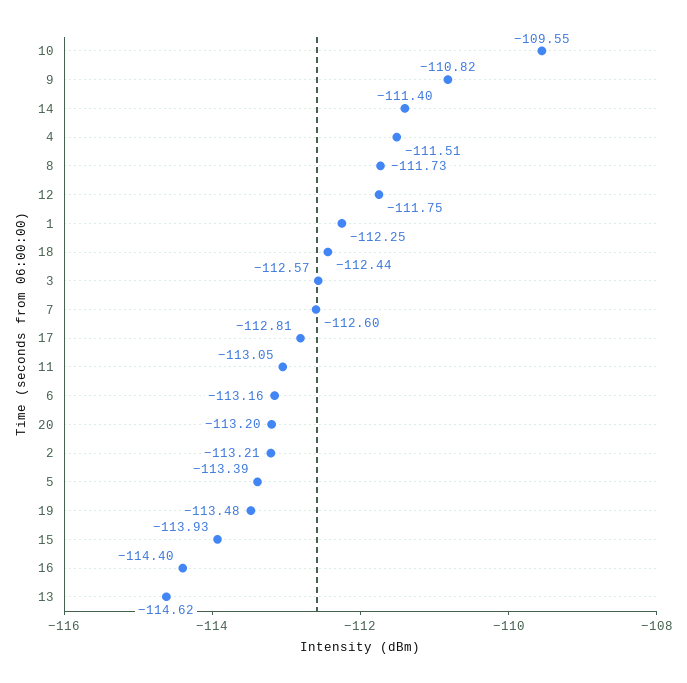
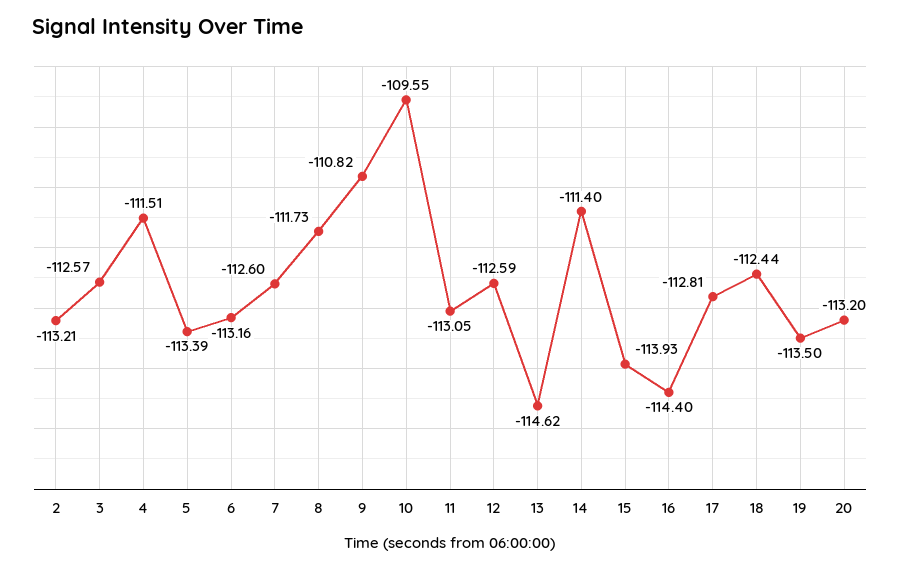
12: -111.75 -> -112.59
1: -112.25 -> none
19: -113.48 -> -113.5

